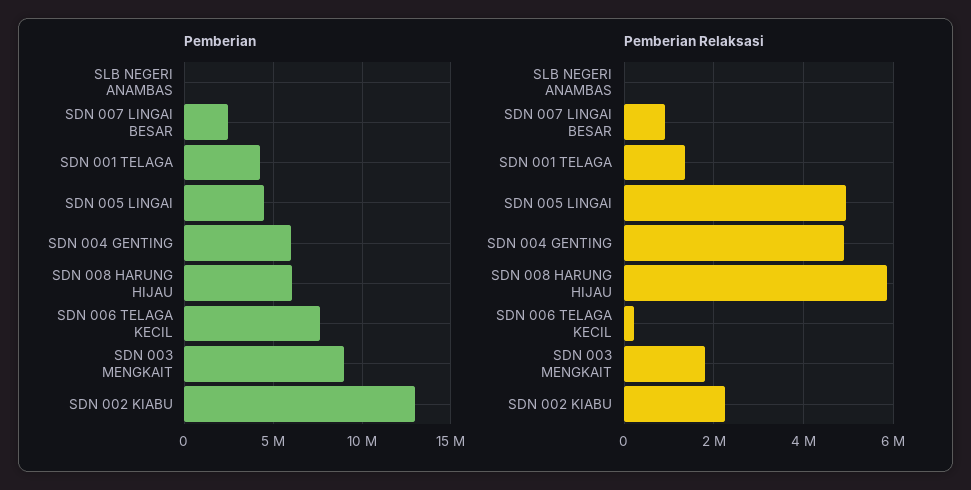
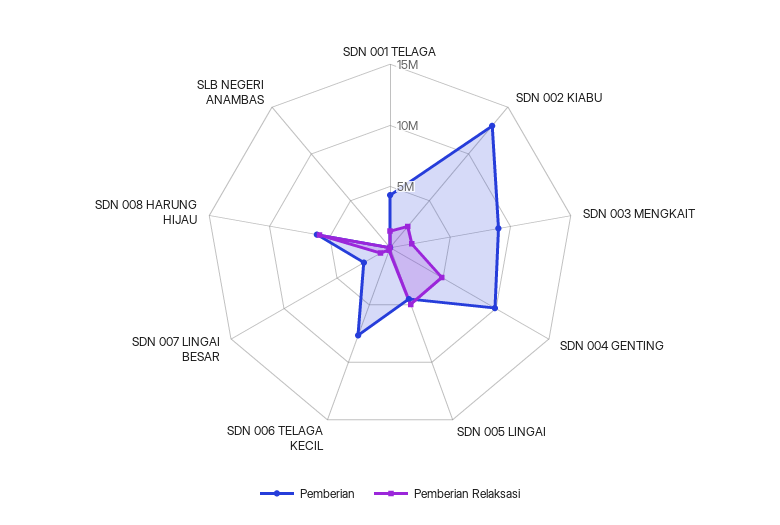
Pemberian, SDN 004 GENTING: 6000000 -> 10000000

